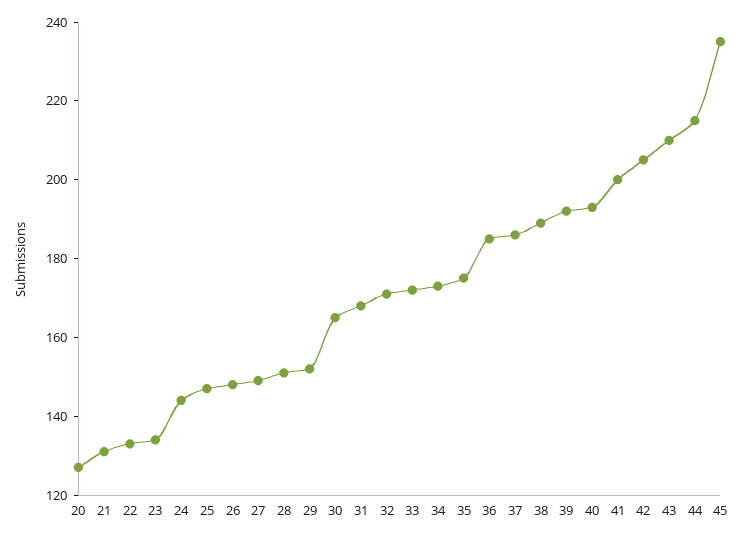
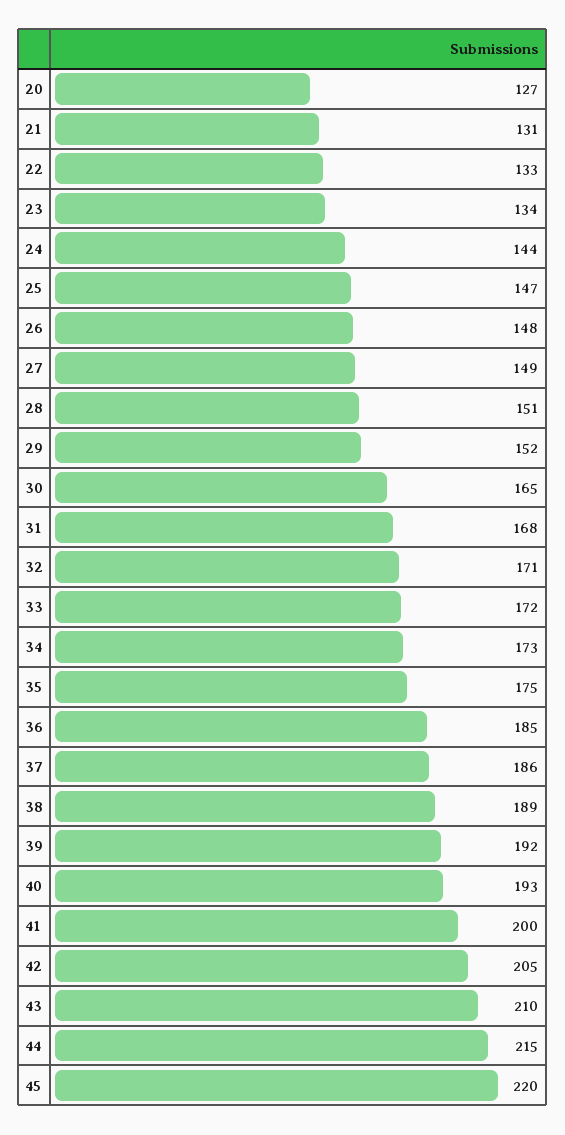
45: 235 -> 220

